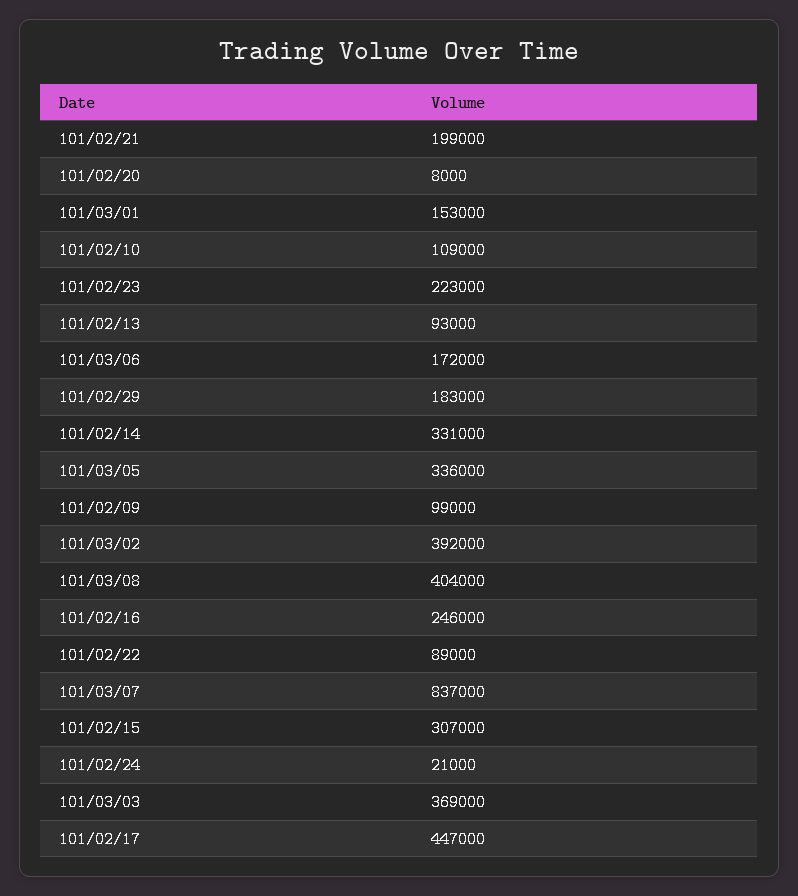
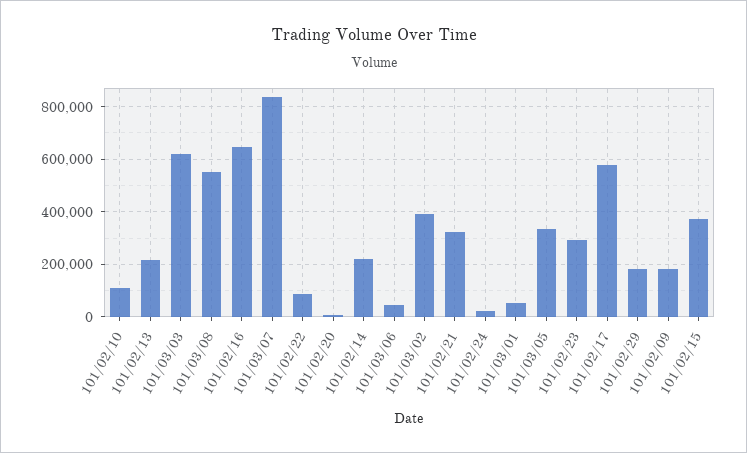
101/02/21: 199000 -> 325000
101/03/01: 153000 -> 50000
101/02/23: 223000 -> 300000
101/02/13: 93000 -> 225000
101/03/06: 172000 -> 50000
101/02/14: 331000 -> 225000
101/02/09: 99000 -> 175000
101/03/08: 404000 -> 550000
101/02/16: 246000 -> 650000
101/02/15: 307000 -> 375000
101/03/03: 369000 -> 625000
101/02/17: 447000 -> 575000

